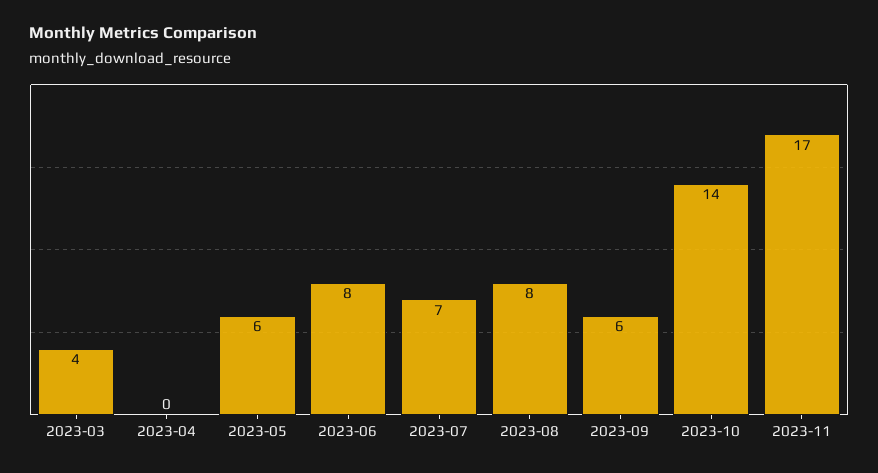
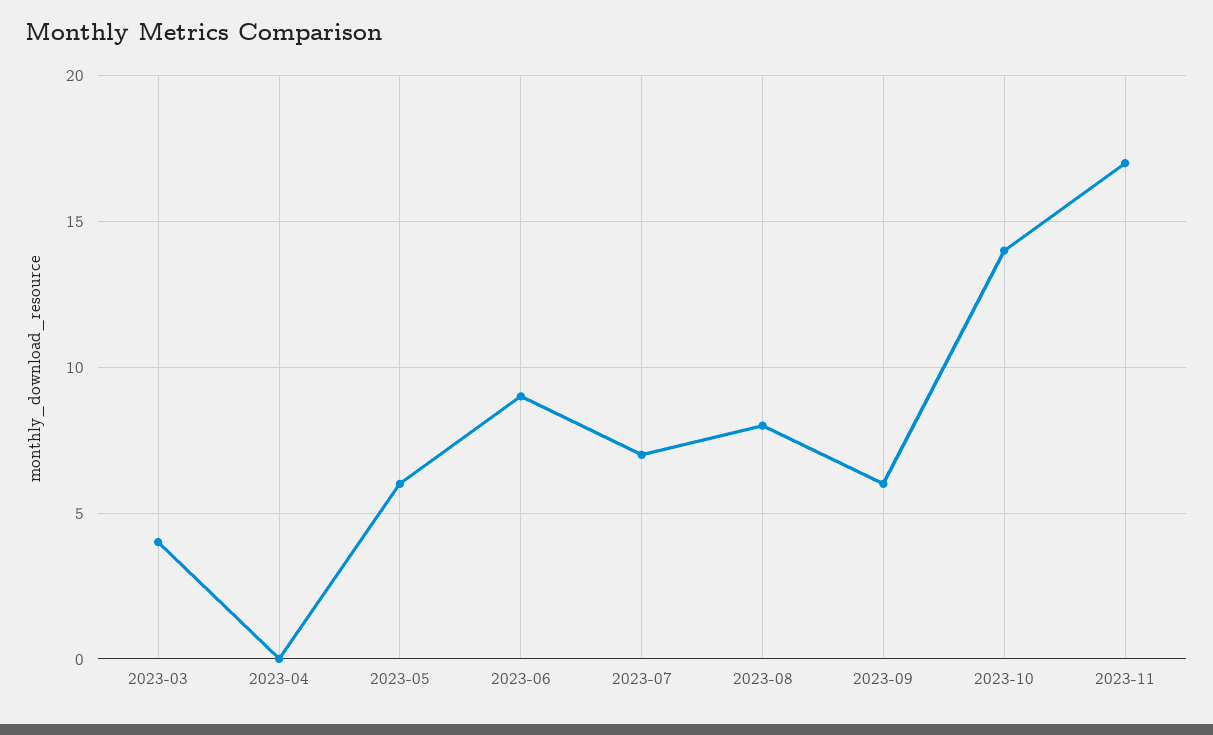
2023-06: 8 -> 9

